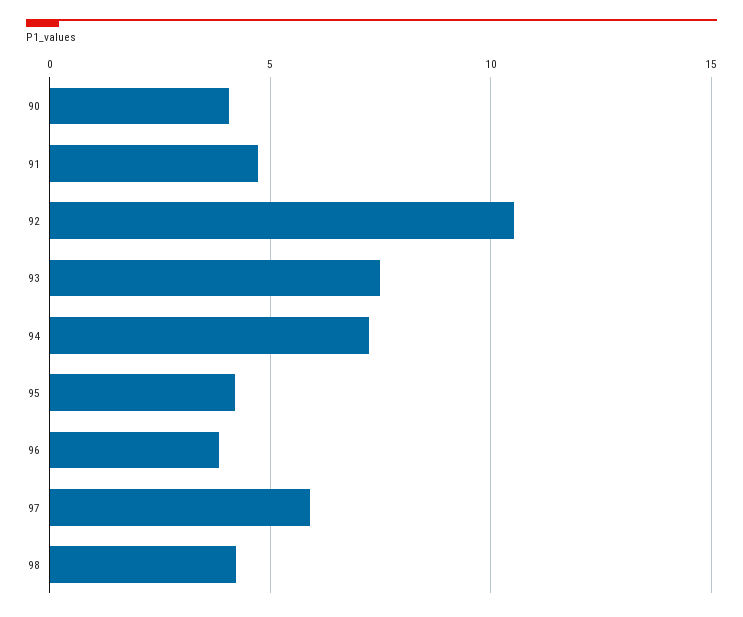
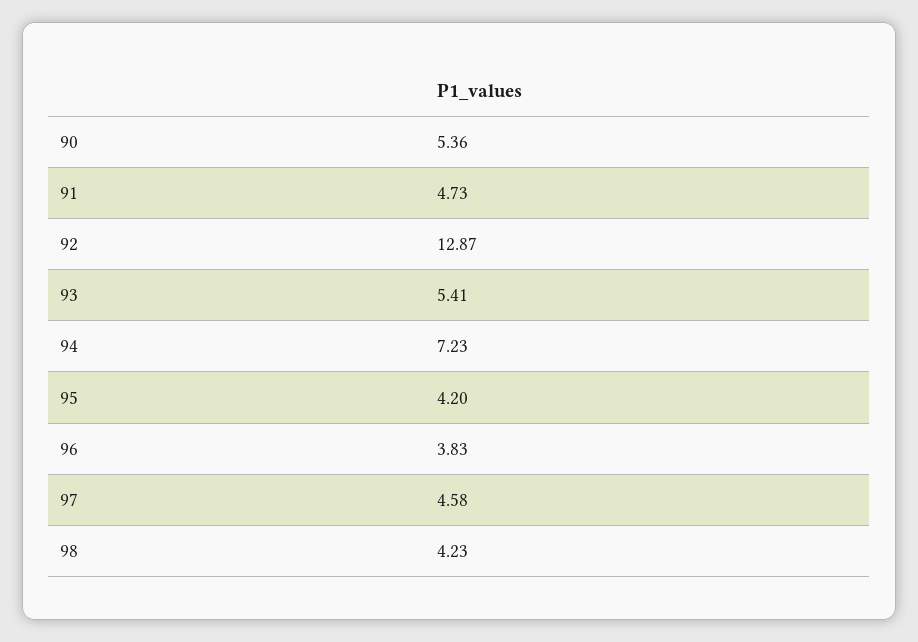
90: 4 -> 5.36
92: 10.5 -> 12.87
93: 7.5 -> 5.41
97: 6 -> 4.58

